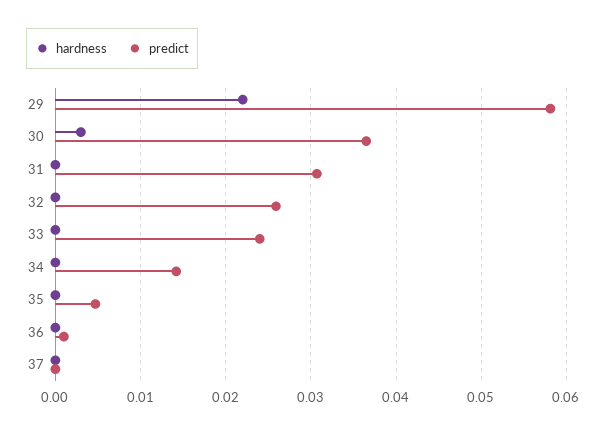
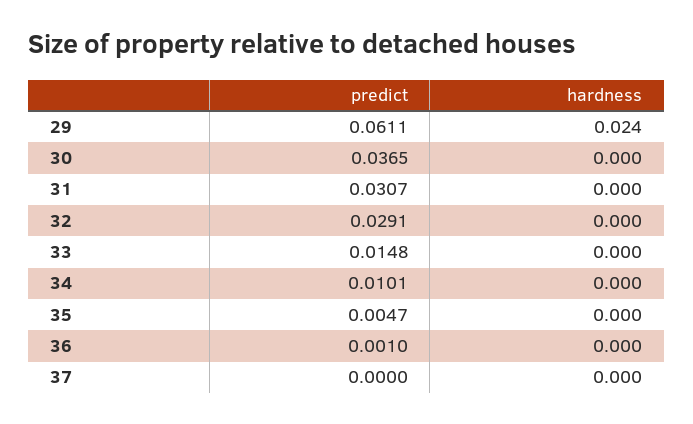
hardness, 29: 0.022 -> 0.024
predict, 29: 0.058 -> 0.0611
hardness, 30: 0.003 -> 0
predict, 32: 0.026 -> 0.0291
predict, 33: 0.024 -> 0.0148
predict, 34: 0.014 -> 0.0101

